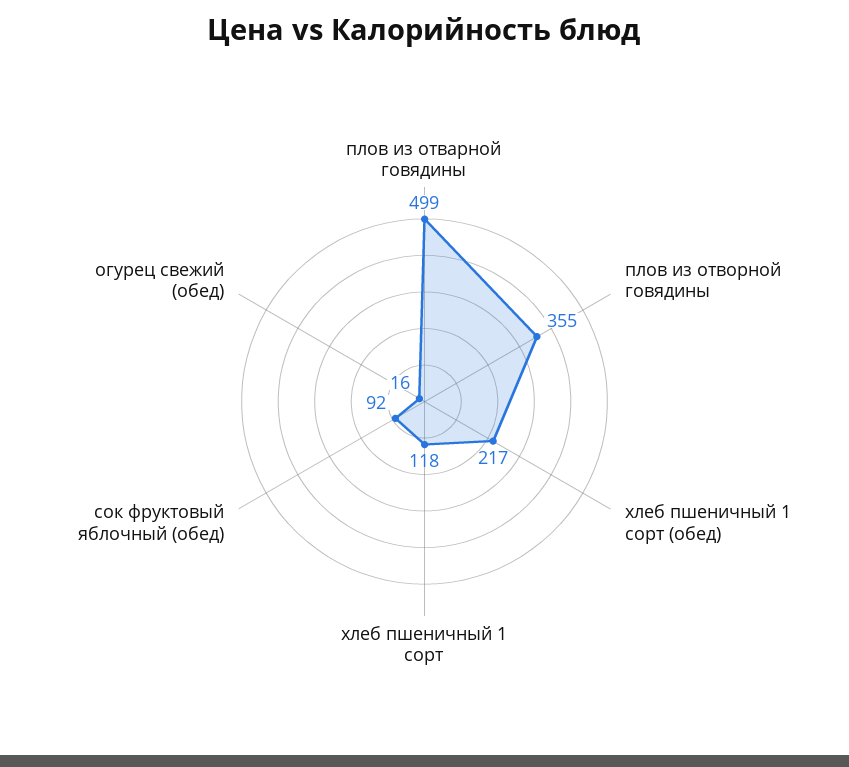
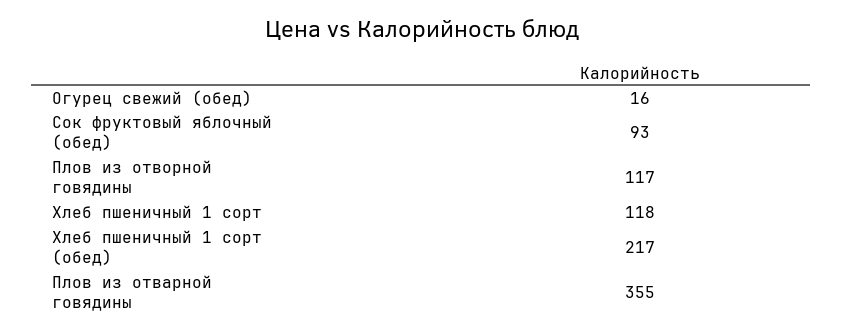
плов из отварной говядины: 499 -> 355
плов из отворной говядины: 355 -> 117
сок фруктовый яблочный (обед): 92 -> 93

